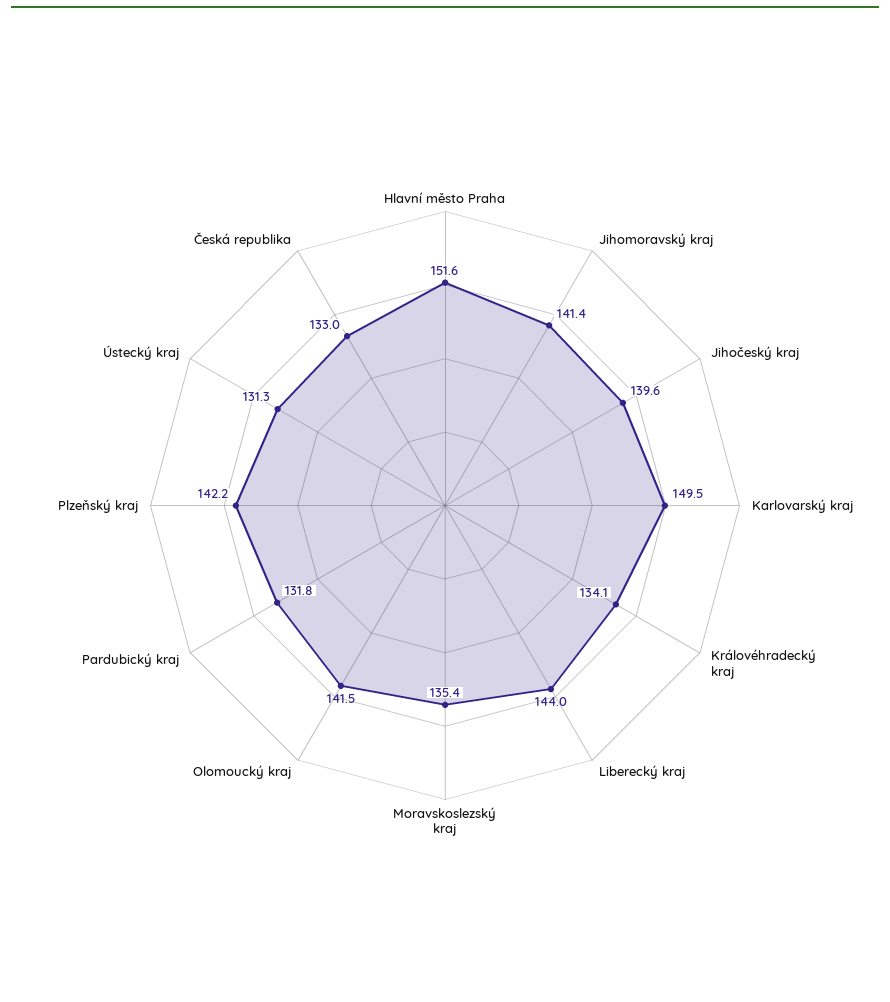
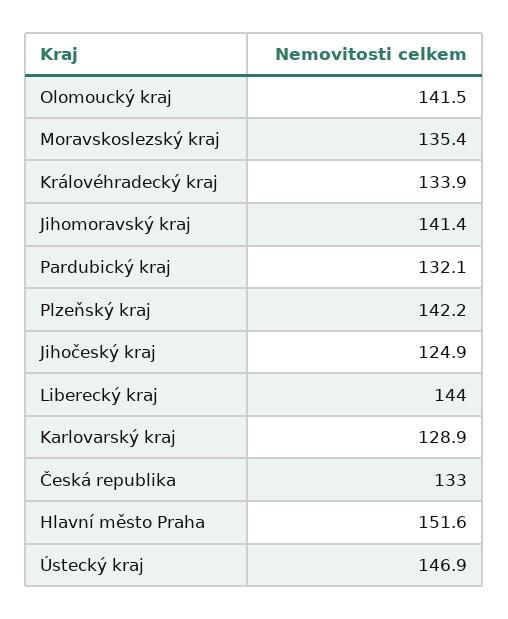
Jihočeský kraj: 139.6 -> 124.9
Karlovarský kraj: 149.5 -> 128.9
Královéhradecký kraj: 134.1 -> 133.9
Pardubický kraj: 131.8 -> 132.1
Ústecký kraj: 131.3 -> 146.9

